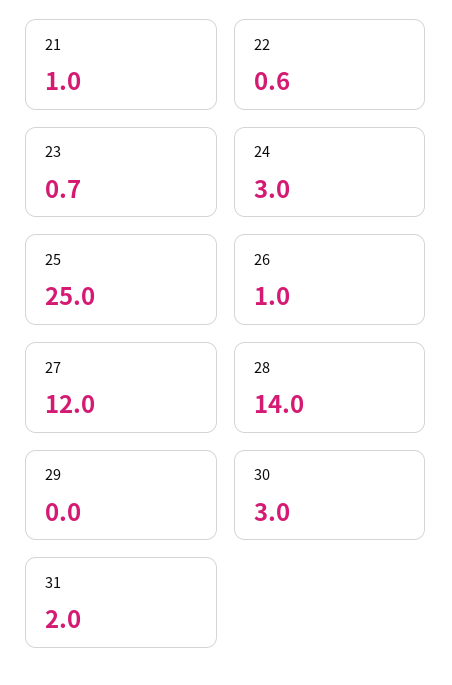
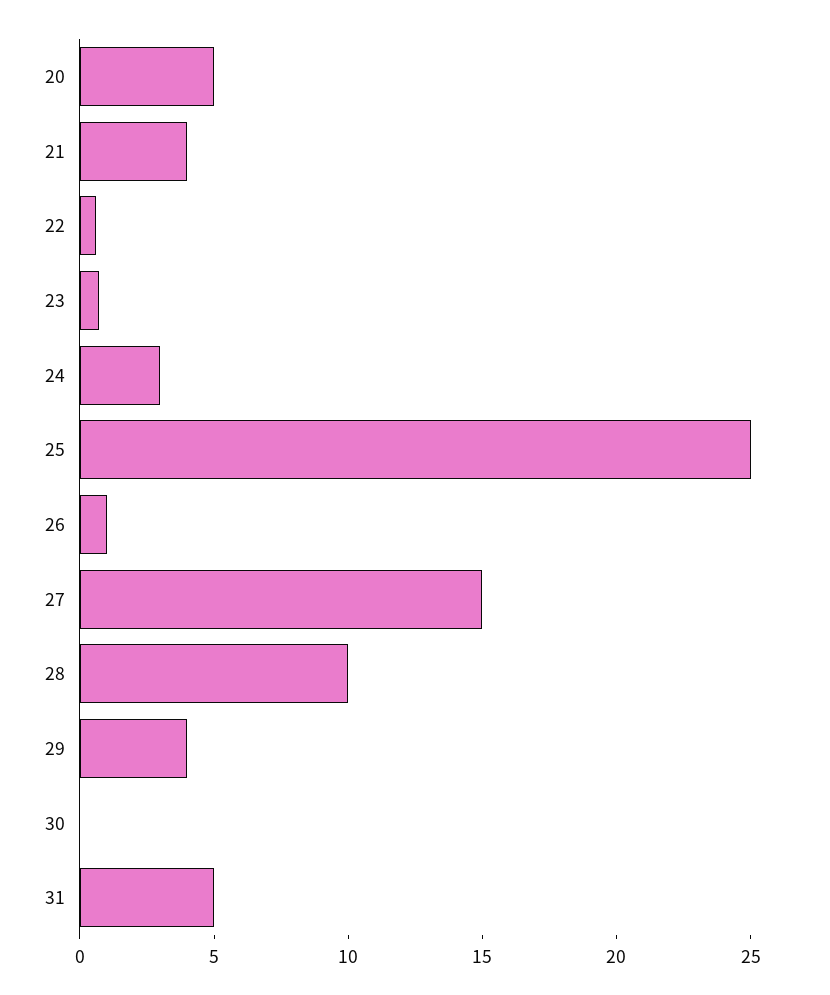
21: 1 -> 4
27: 12 -> 15
28: 14 -> 10
29: 0 -> 4
30: 3 -> 0
31: 2 -> 5
20: none -> 5

